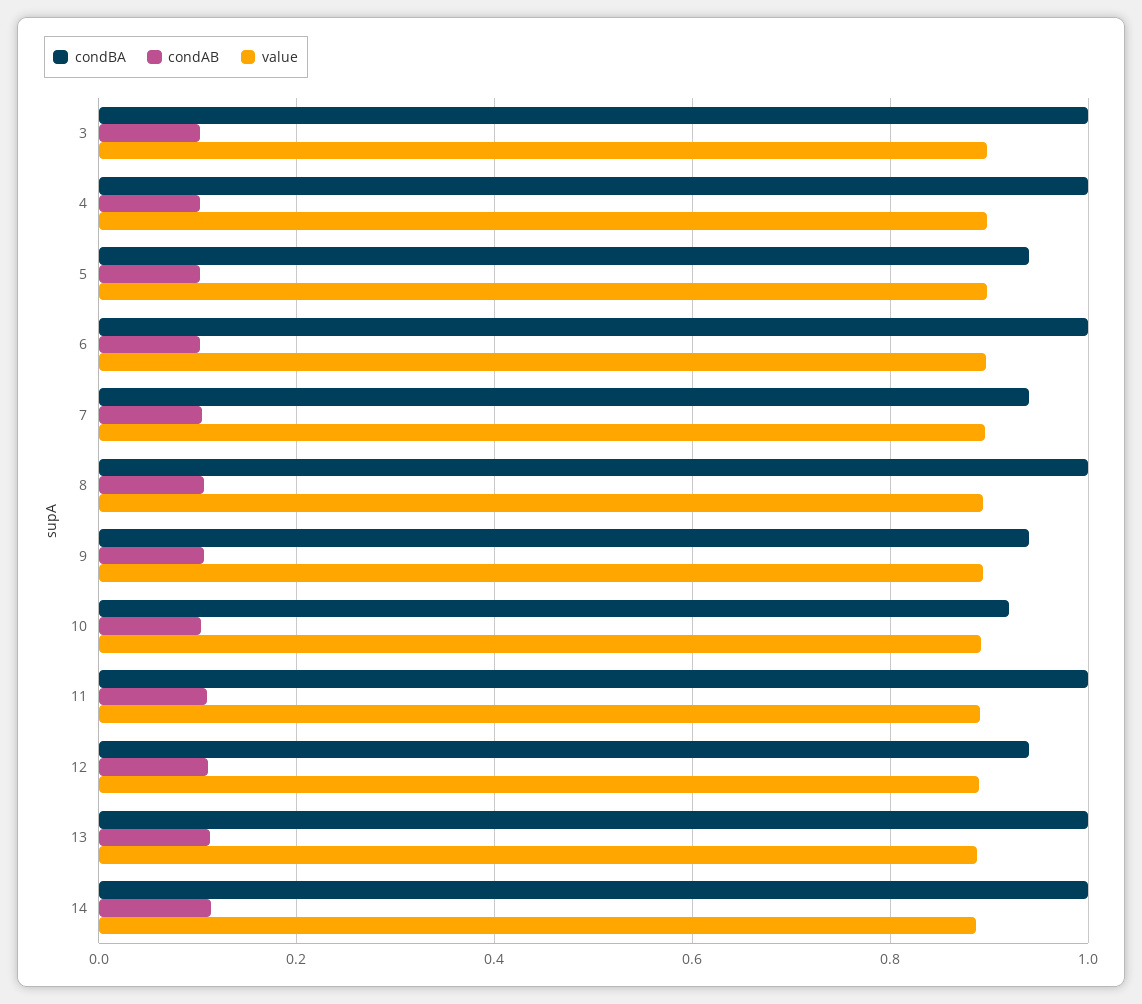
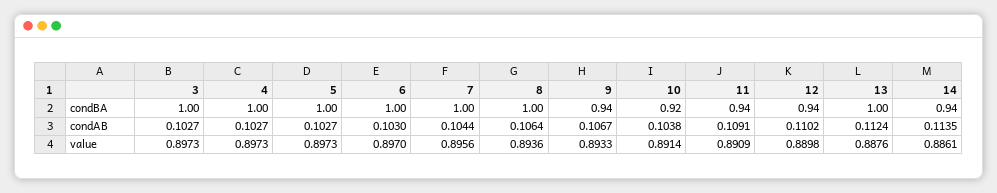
condBA, 5: 0.94 -> 1
condBA, 7: 0.94 -> 1
condBA, 11: 1 -> 0.94
condBA, 14: 1 -> 0.94

